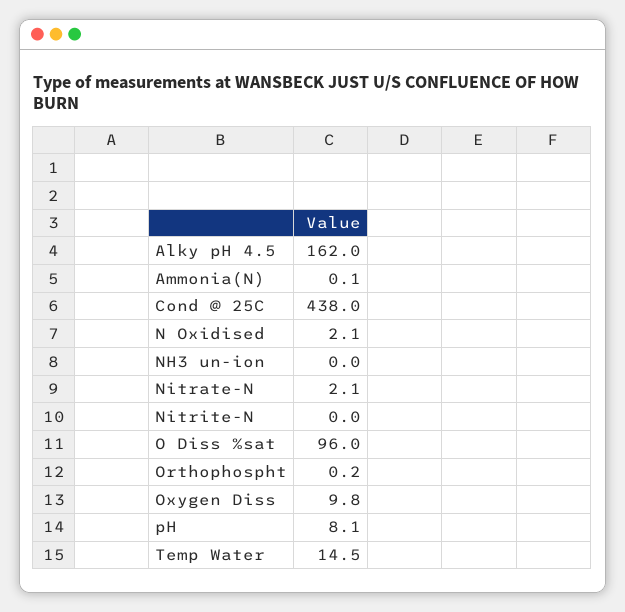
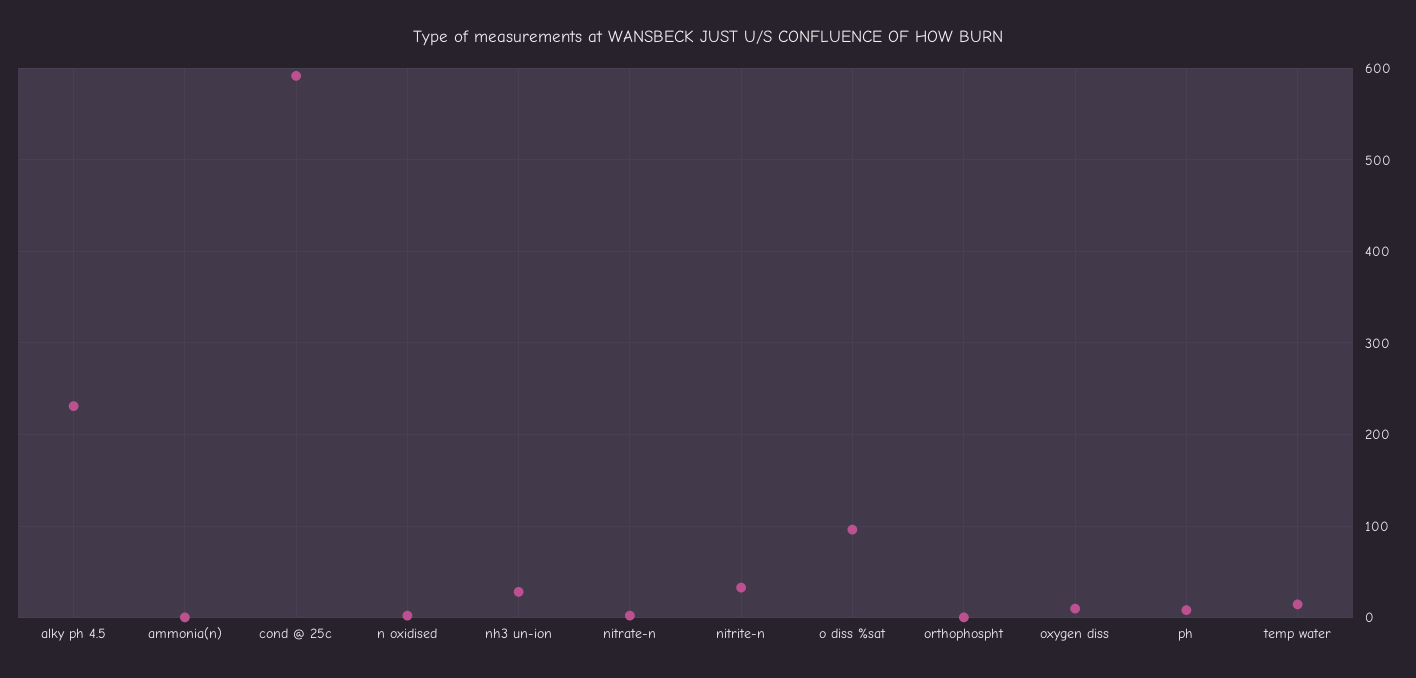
Alky pH 4.5: 162 -> 230
Cond @ 25C: 438 -> 590
NH3 un-ion: 0 -> 30
Nitrite-N: 0 -> 30

